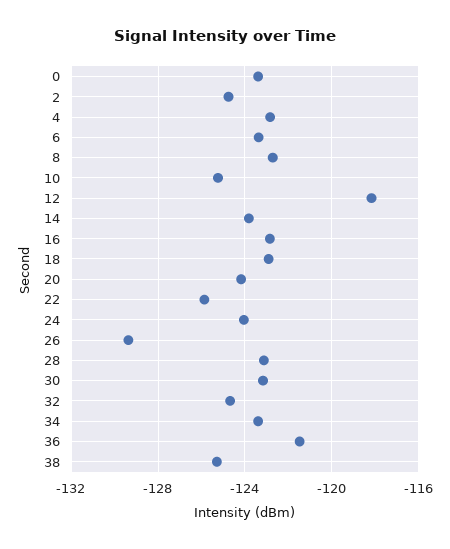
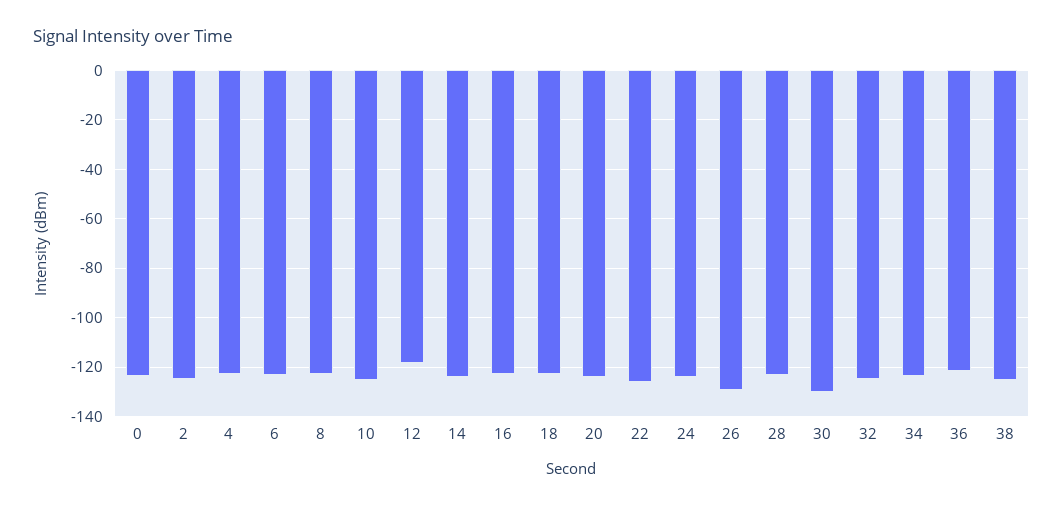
30: -123 -> -130

